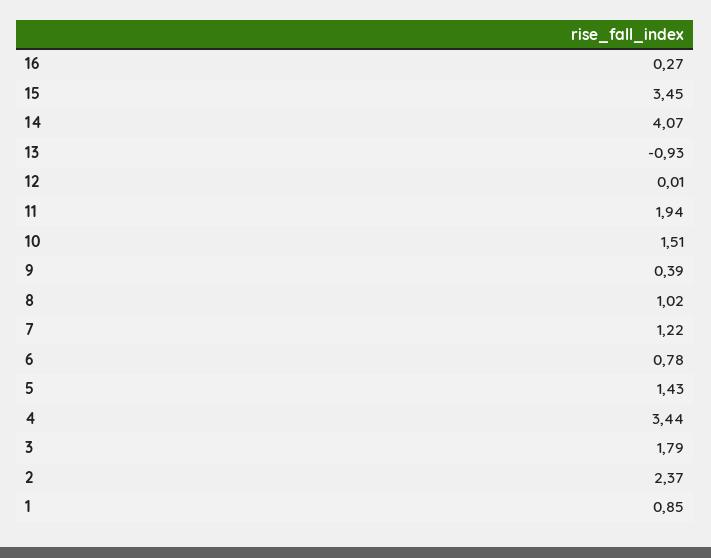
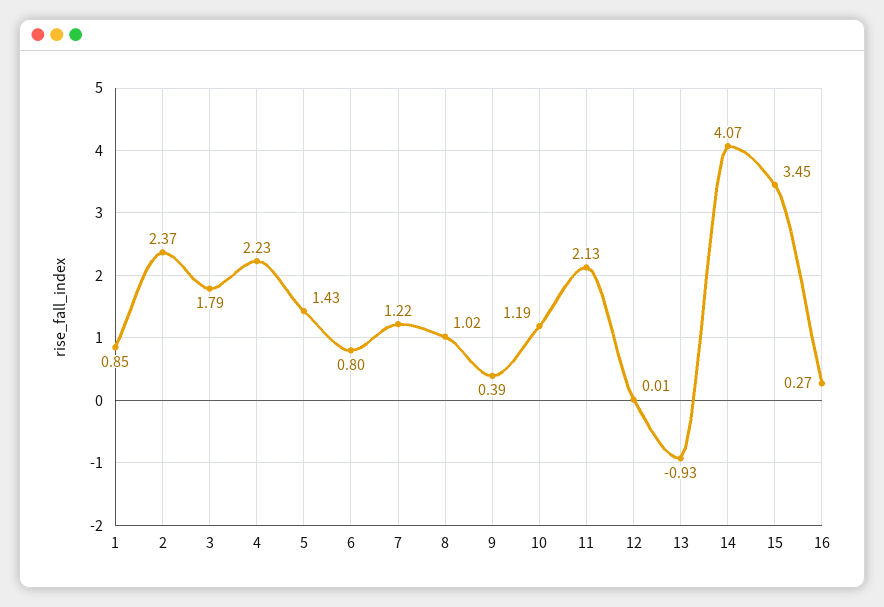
11: 1.94 -> 2.13
10: 1.51 -> 1.19
6: 0.78 -> 0.8
4: 3.44 -> 2.23

